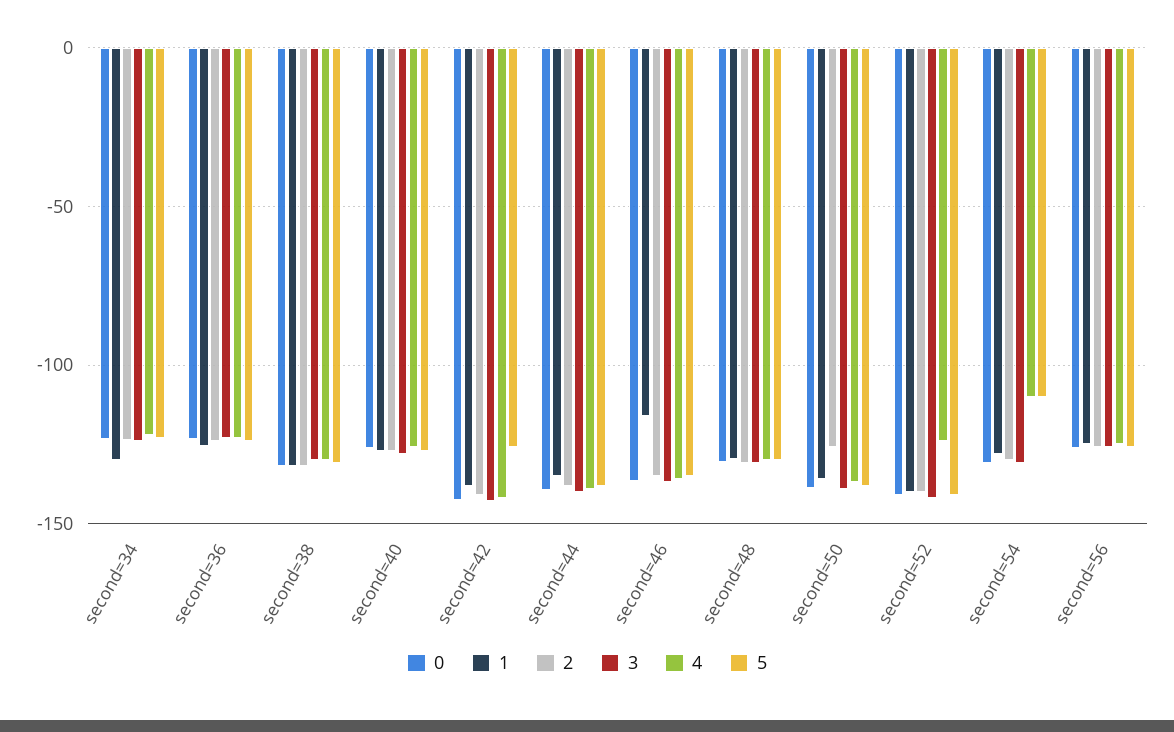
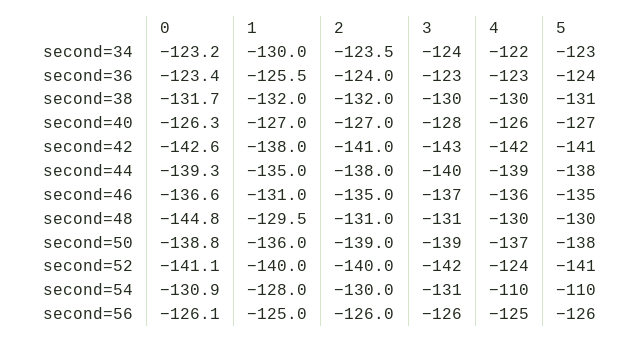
5, second=42: -125 -> -141
1, second=46: -115 -> -131
0, second=48: -130 -> -144.8
2, second=50: -125 -> -139

